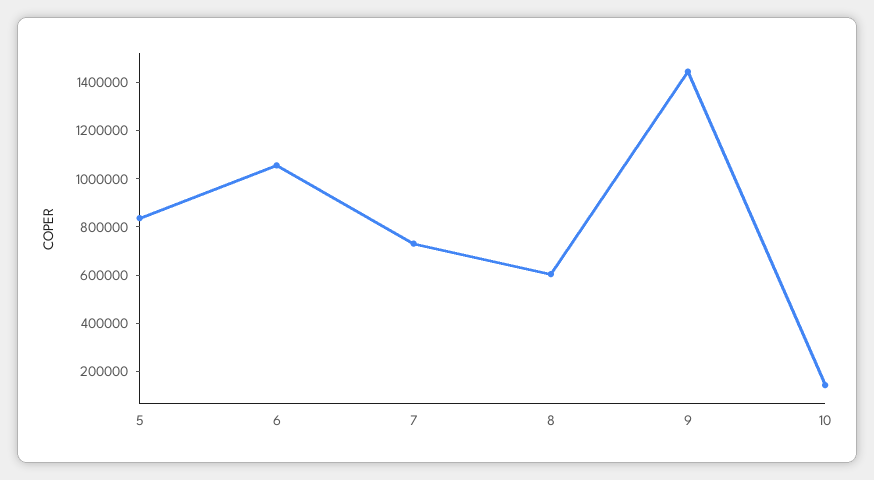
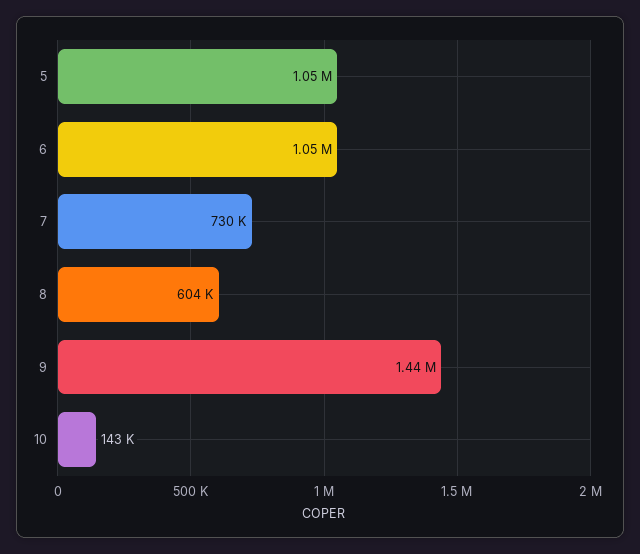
5: 850000 -> 1050000

